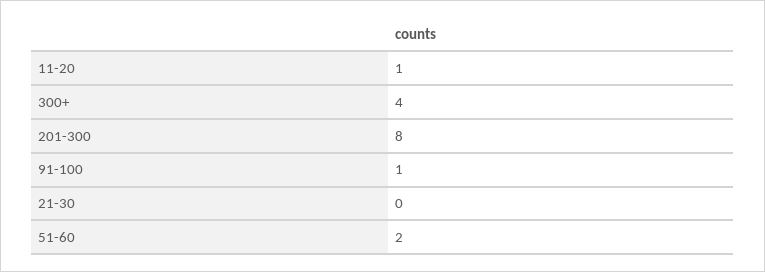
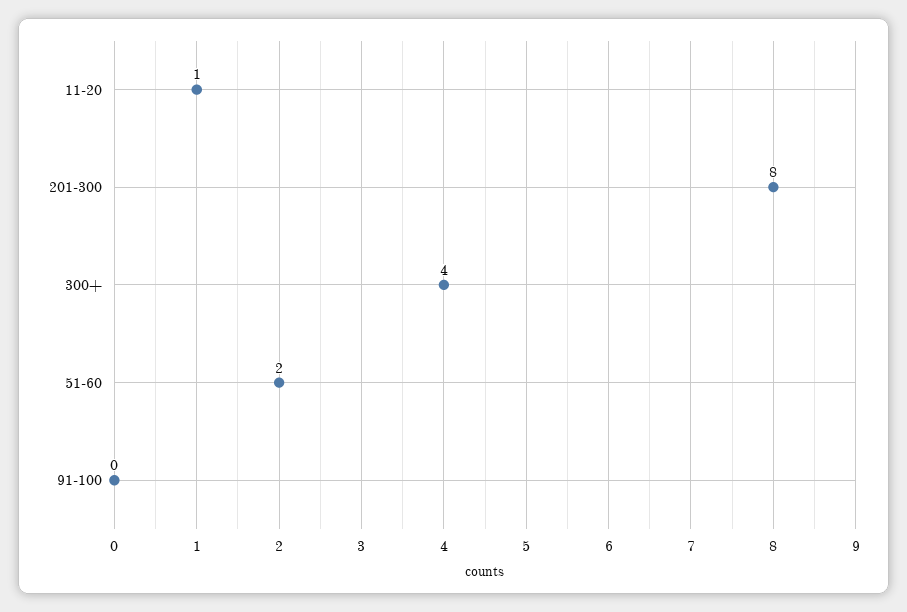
91-100: 1 -> 0
21-30: 0 -> none

